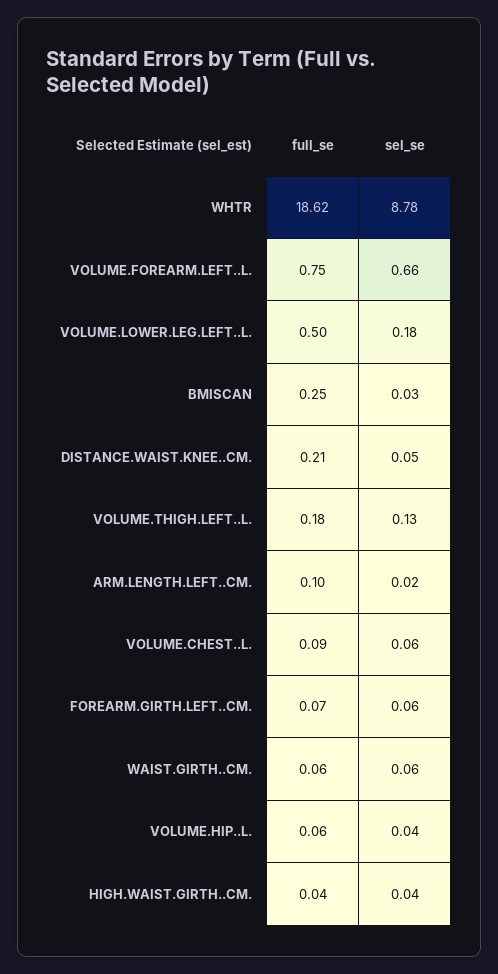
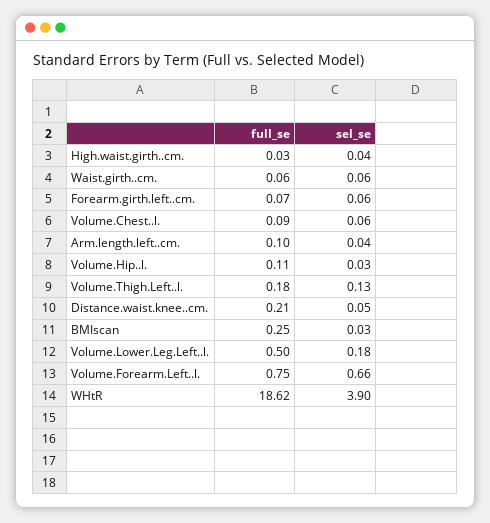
sel_se, WHTR: 8.78 -> 3.9
sel_se, ARM.LENGTH.LEFT..CM.: 0.02 -> 0.04
full_se, VOLUME.HIP..L.: 0.06 -> 0.11
sel_se, VOLUME.HIP..L.: 0.04 -> 0.03
full_se, HIGH.WAIST.GIRTH..CM.: 0.04 -> 0.03

